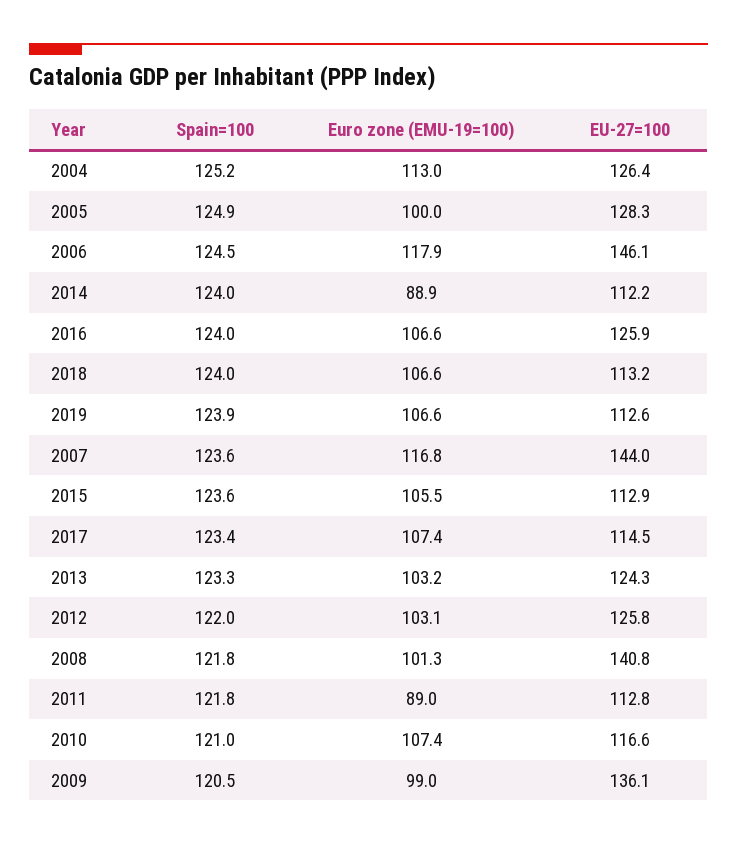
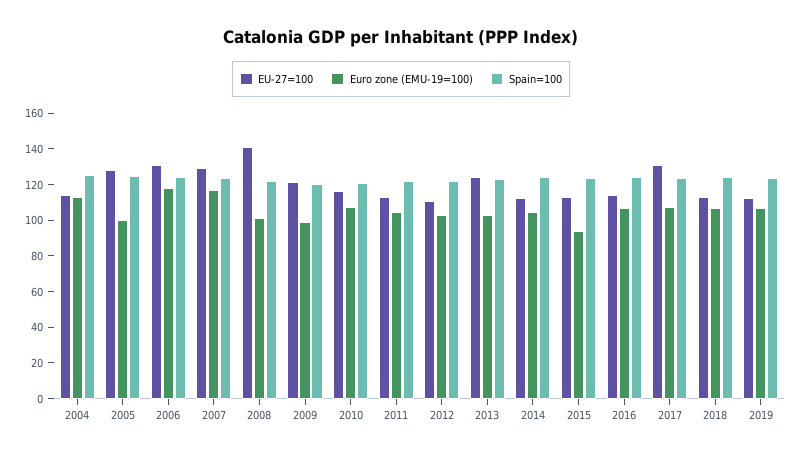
EU-27=100, 2004: 126.4 -> 115
EU-27=100, 2006: 146.1 -> 130
Euro zone (EMU-19=100), 2014: 88.9 -> 105
EU-27=100, 2016: 125.9 -> 115
EU-27=100, 2007: 144 -> 130
Euro zone (EMU-19=100), 2015: 105.5 -> 95
EU-27=100, 2017: 114.5 -> 130
EU-27=100, 2012: 125.8 -> 110
Euro zone (EMU-19=100), 2011: 89 -> 105
EU-27=100, 2009: 136.1 -> 120

